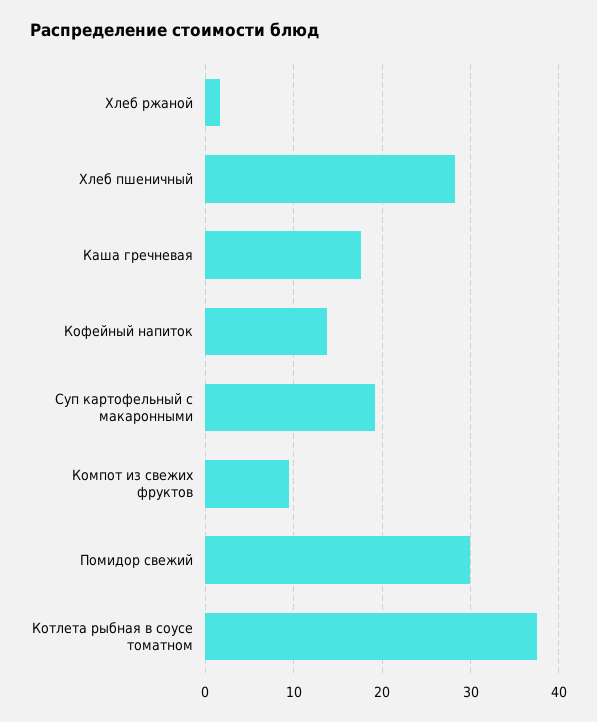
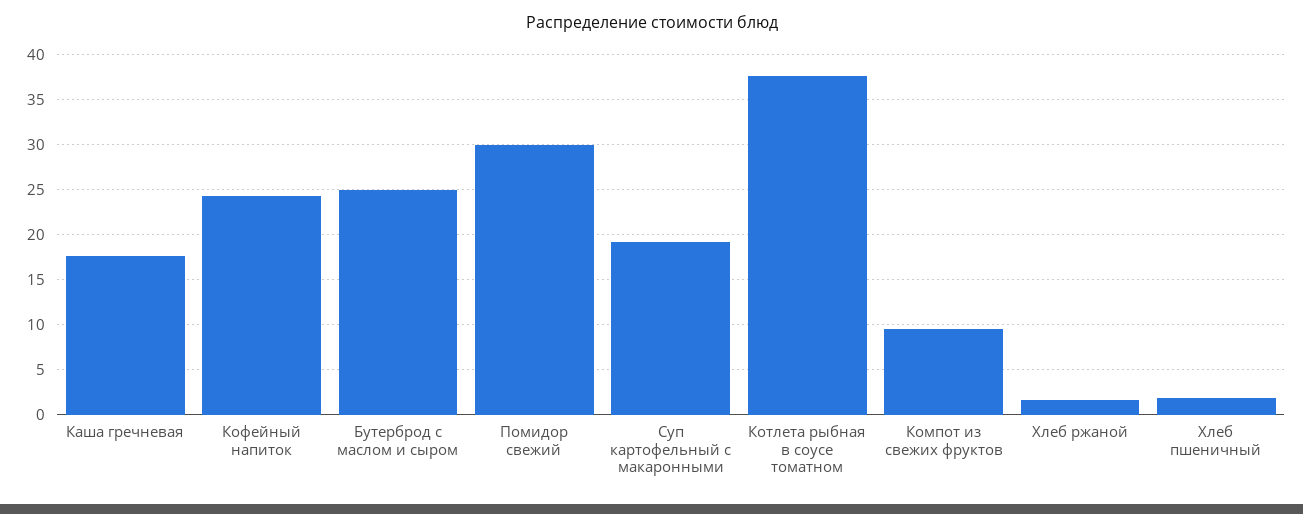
Хлеб пшеничный: 28 -> 2
Кофейный напиток: 14 -> 24
Бутерброд с маслом и сыром: none -> 25

